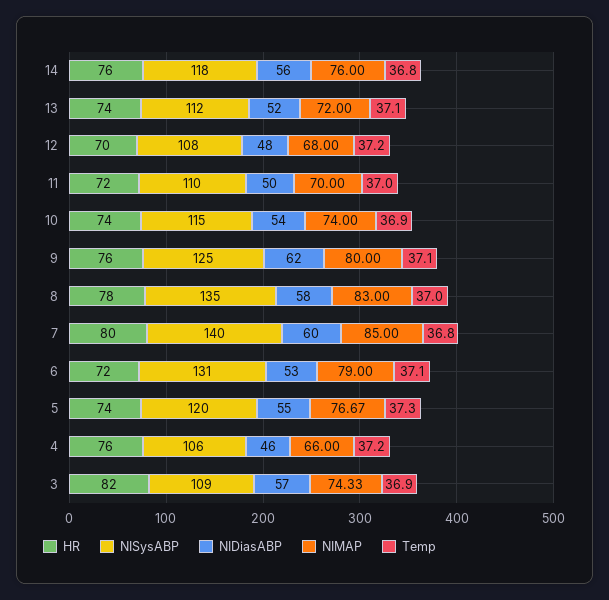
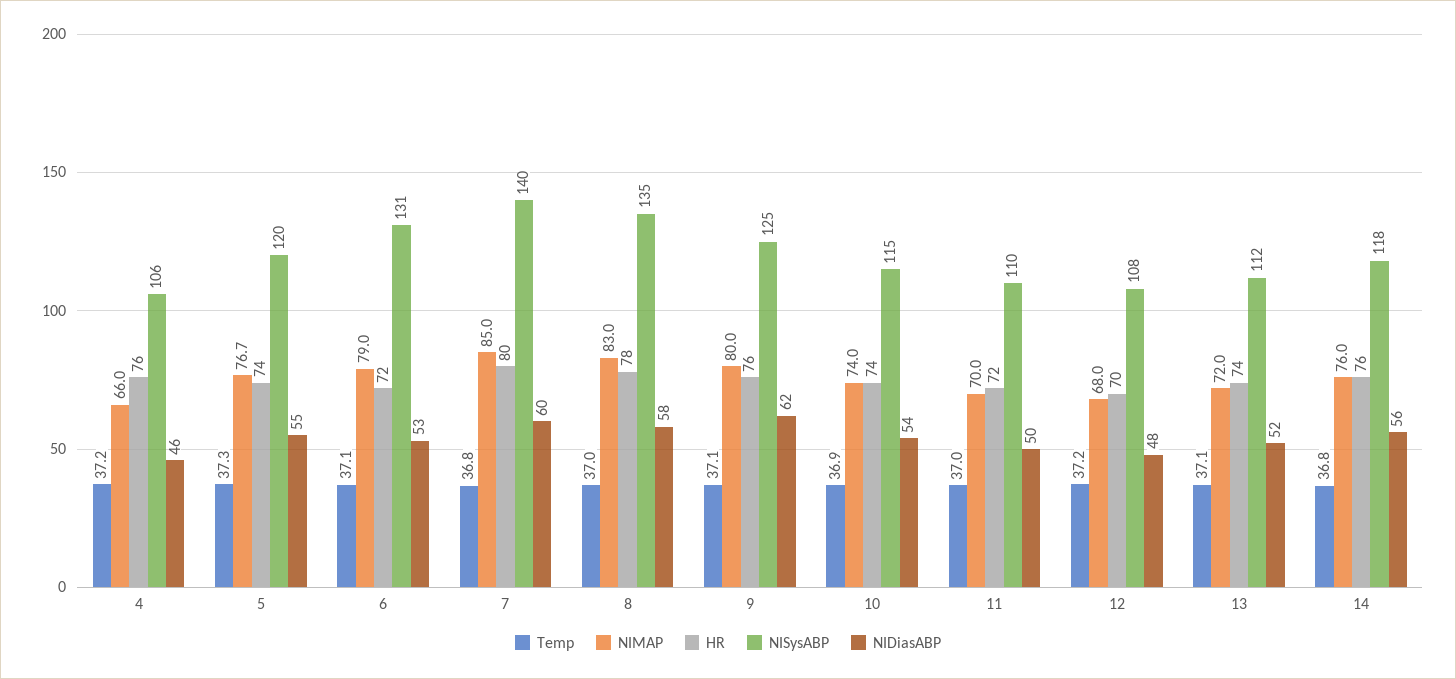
HR, 3: 82 -> none
NISysABP, 3: 109 -> none
NIDiasABP, 3: 57 -> none
NIMAP, 3: 74.33 -> none
Temp, 3: 36.9 -> none

